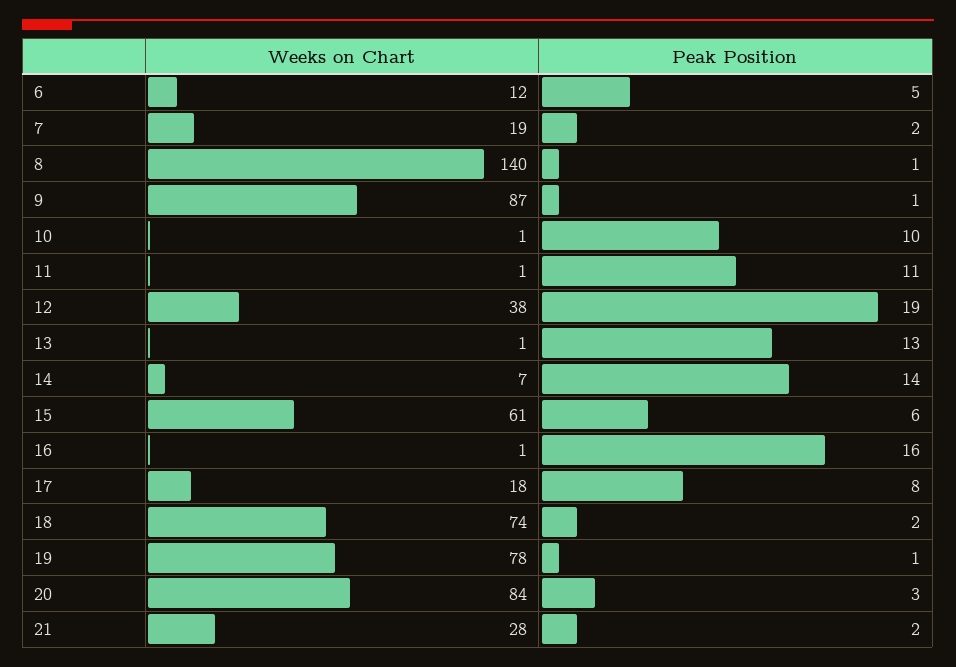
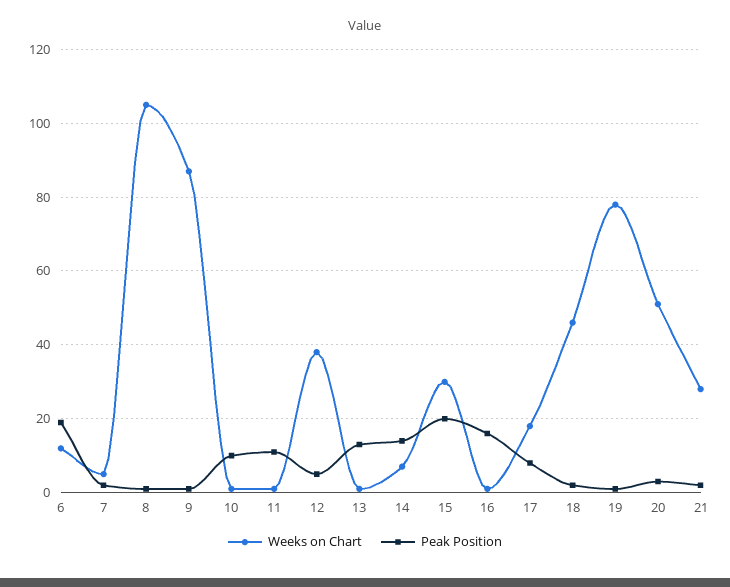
Peak Position, 6: 5 -> 20
Weeks on Chart, 7: 19 -> 5
Weeks on Chart, 8: 140 -> 105
Peak Position, 12: 19 -> 5
Weeks on Chart, 15: 61 -> 30
Peak Position, 15: 6 -> 20
Weeks on Chart, 18: 74 -> 45
Weeks on Chart, 20: 84 -> 50

